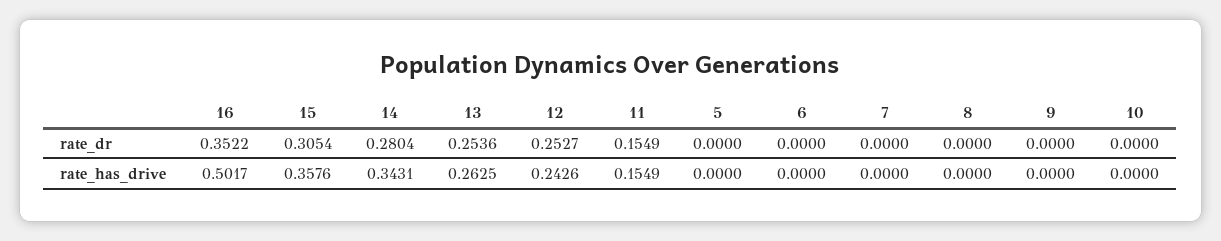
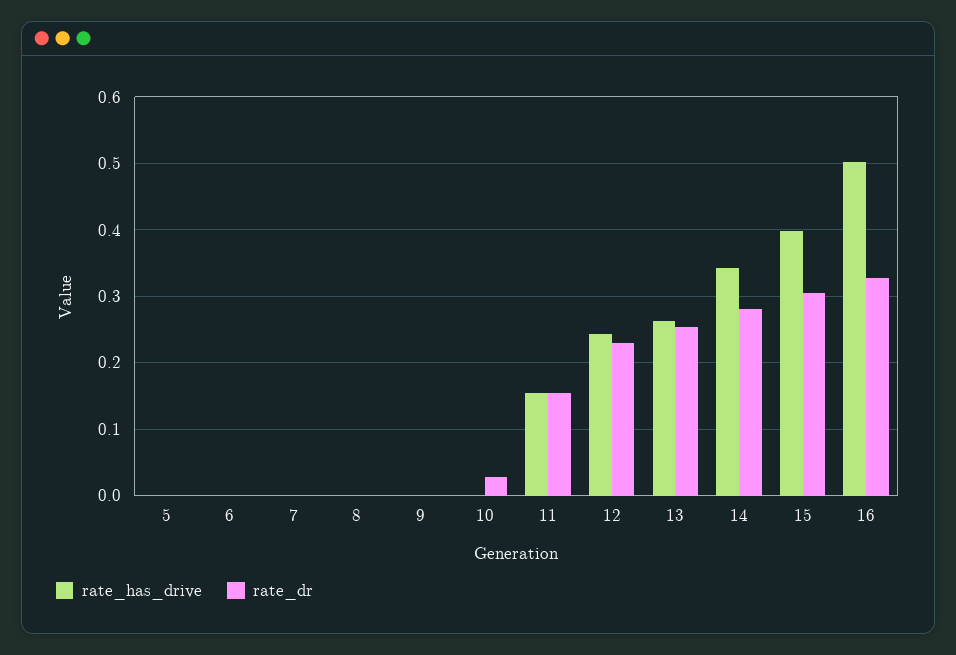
rate_dr, 16: 0.3522 -> 0.33
rate_dr, 12: 0.2527 -> 0.23
rate_dr, 10: 0 -> 0.03
rate_has_drive, 15: 0.3576 -> 0.4

